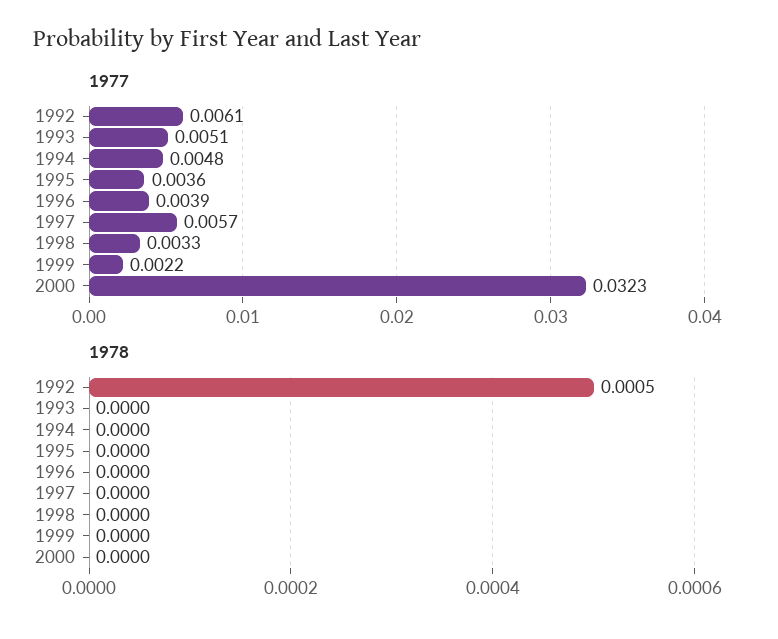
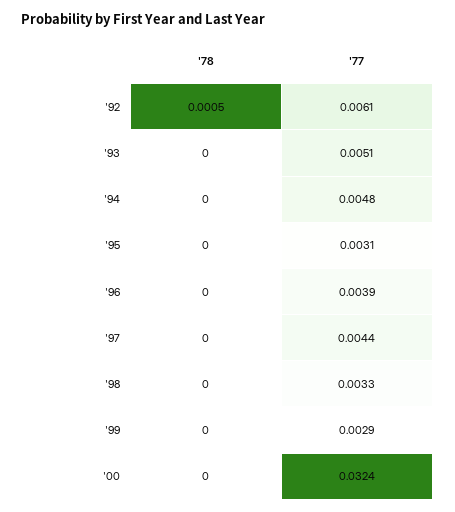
1977, 1995: 0.0036 -> 0.0031
1977, 1997: 0.0057 -> 0.0044
1977, 1999: 0.0022 -> 0.0029
1977, 2000: 0.0323 -> 0.0324

